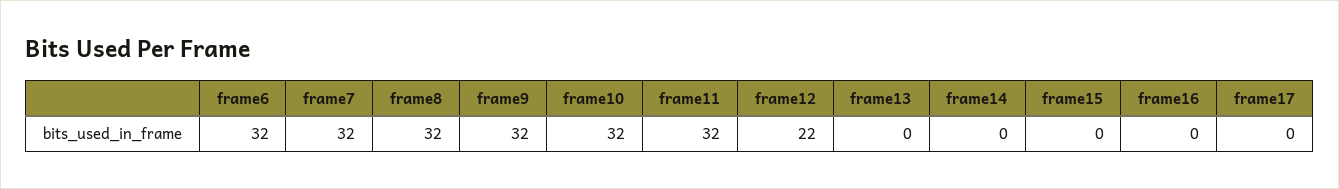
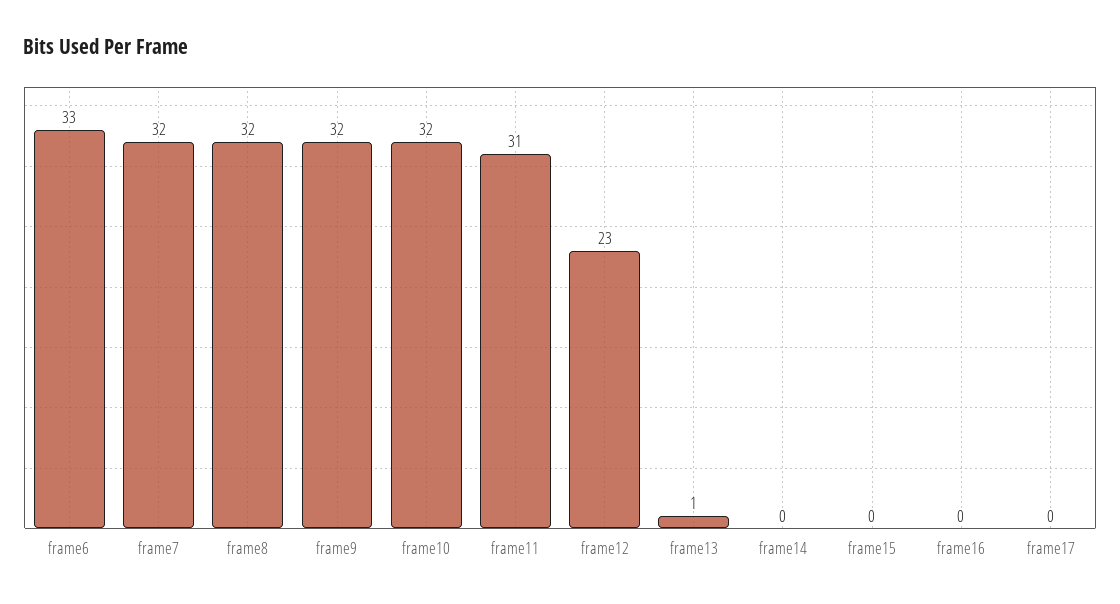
frame6: 32 -> 33
frame11: 32 -> 31
frame12: 22 -> 23
frame13: 0 -> 1

